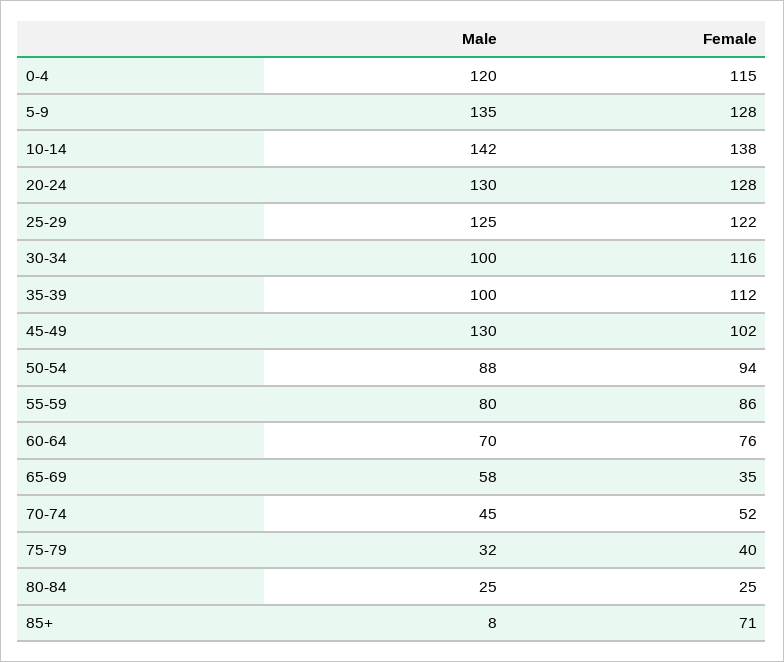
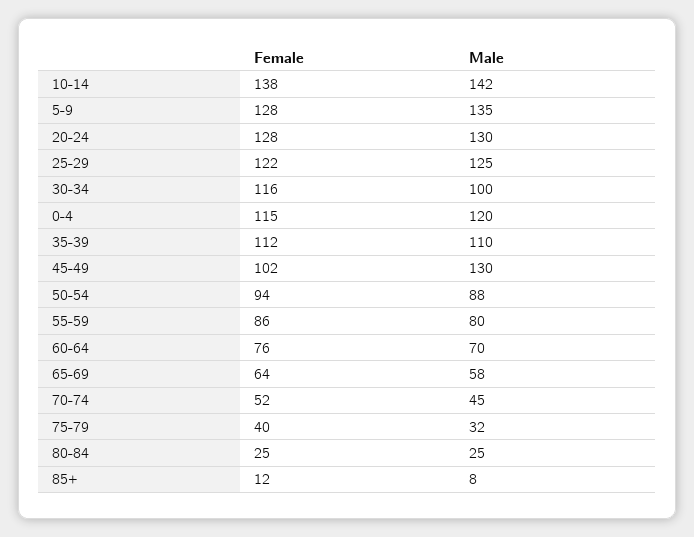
Male, 35-39: 100 -> 110
Female, 65-69: 35 -> 64
Female, 85+: 71 -> 12

